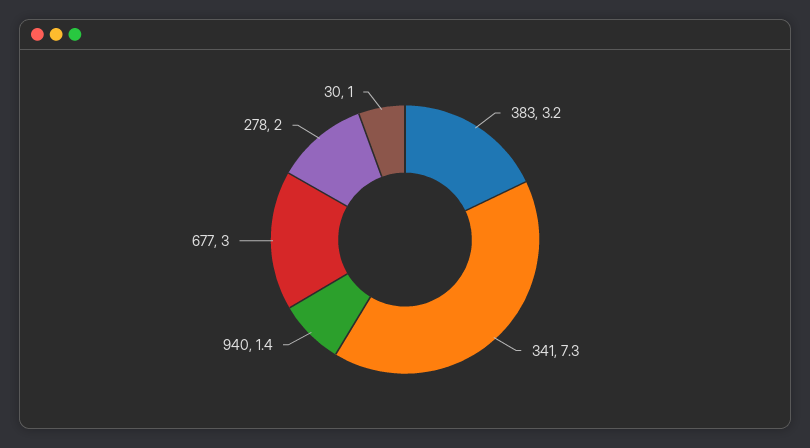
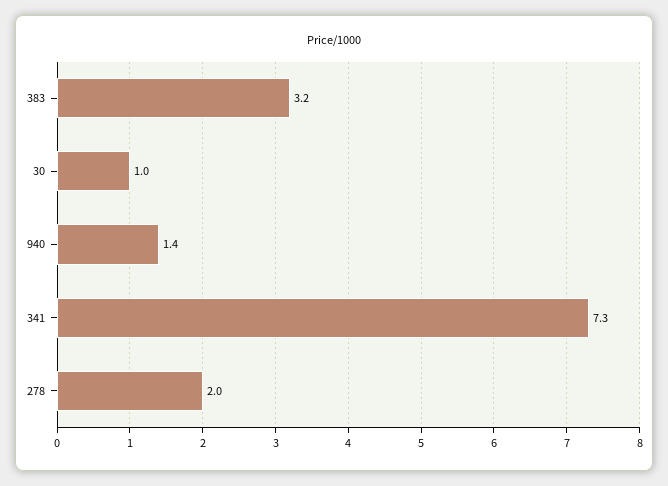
677: 3 -> none

